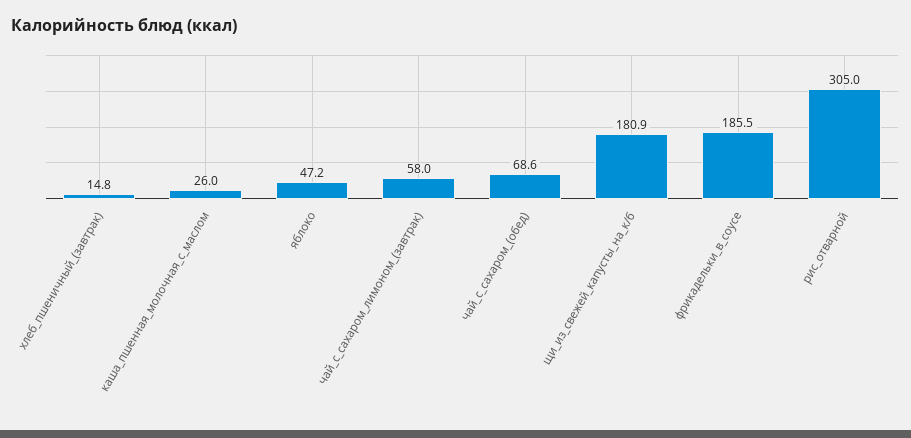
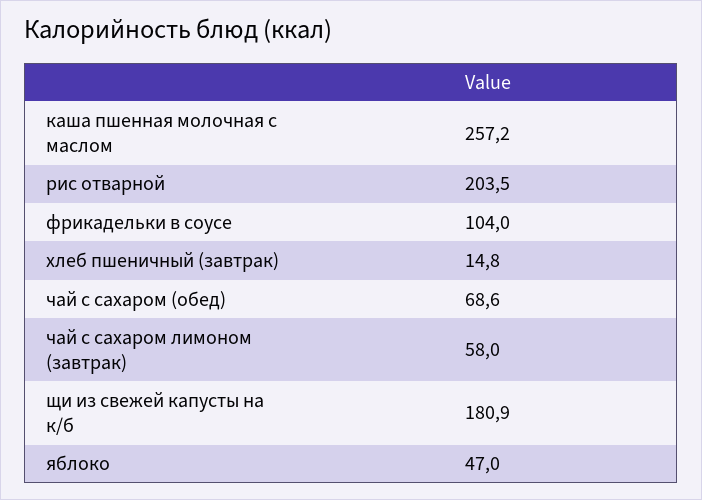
каша_пшенная_молочная_с_маслом: 26 -> 257.2
яблоко: 47.2 -> 47
фрикадельки_в_соусе: 185.5 -> 104
рис_отварной: 305 -> 203.5

